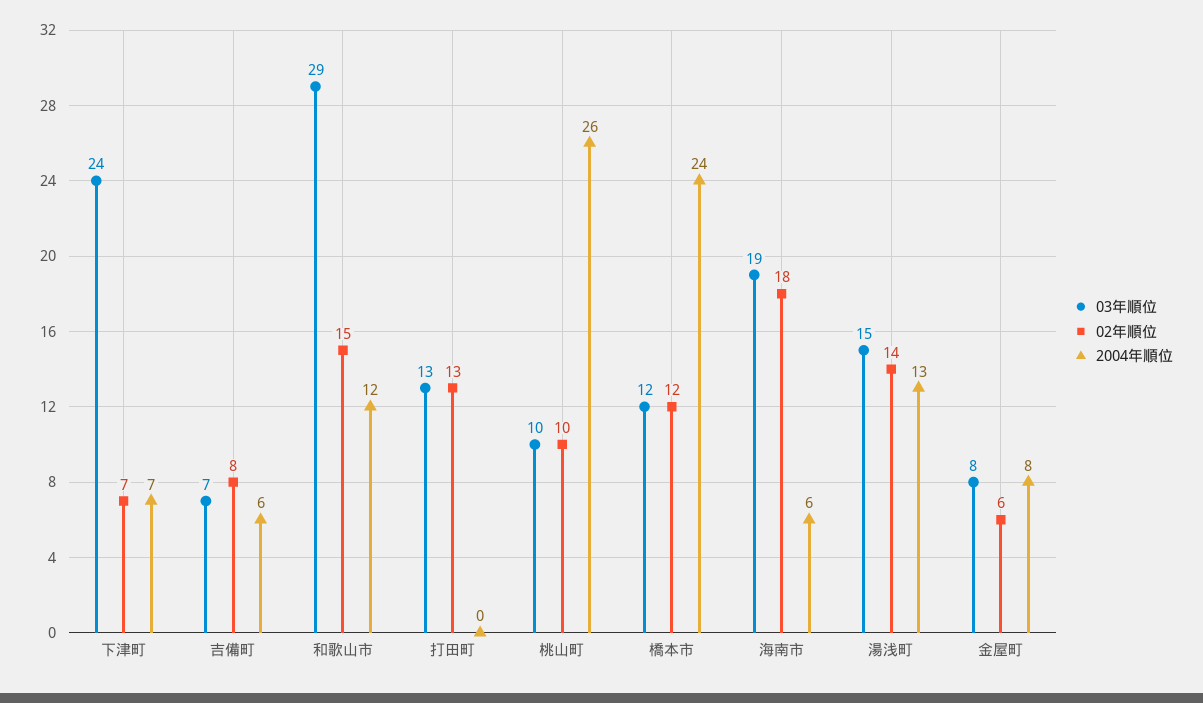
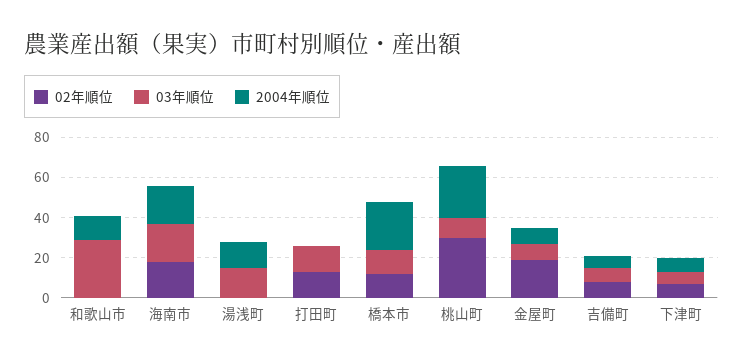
03年順位, 下津町: 24 -> 5
02年順位, 和歌山市: 15 -> 0
02年順位, 桃山町: 10 -> 30
2004年順位, 海南市: 6 -> 20
02年順位, 湯浅町: 14 -> 0
02年順位, 金屋町: 6 -> 20

